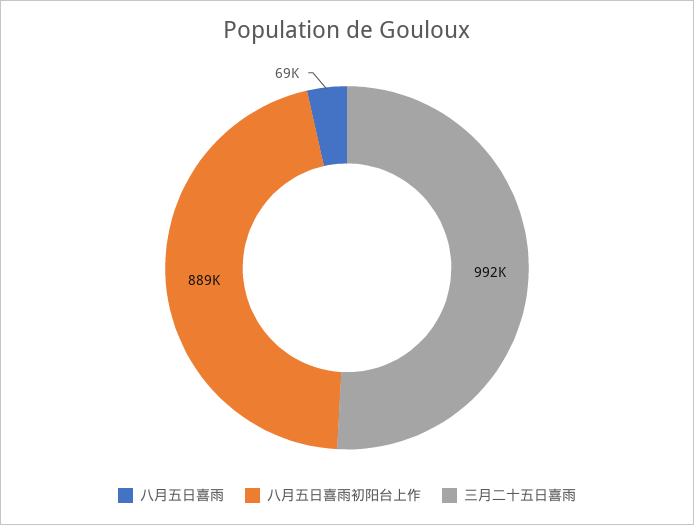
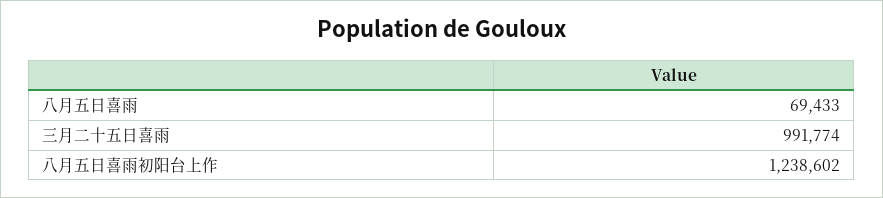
八月五日喜雨初阳台上作: 889000 -> 1238602

